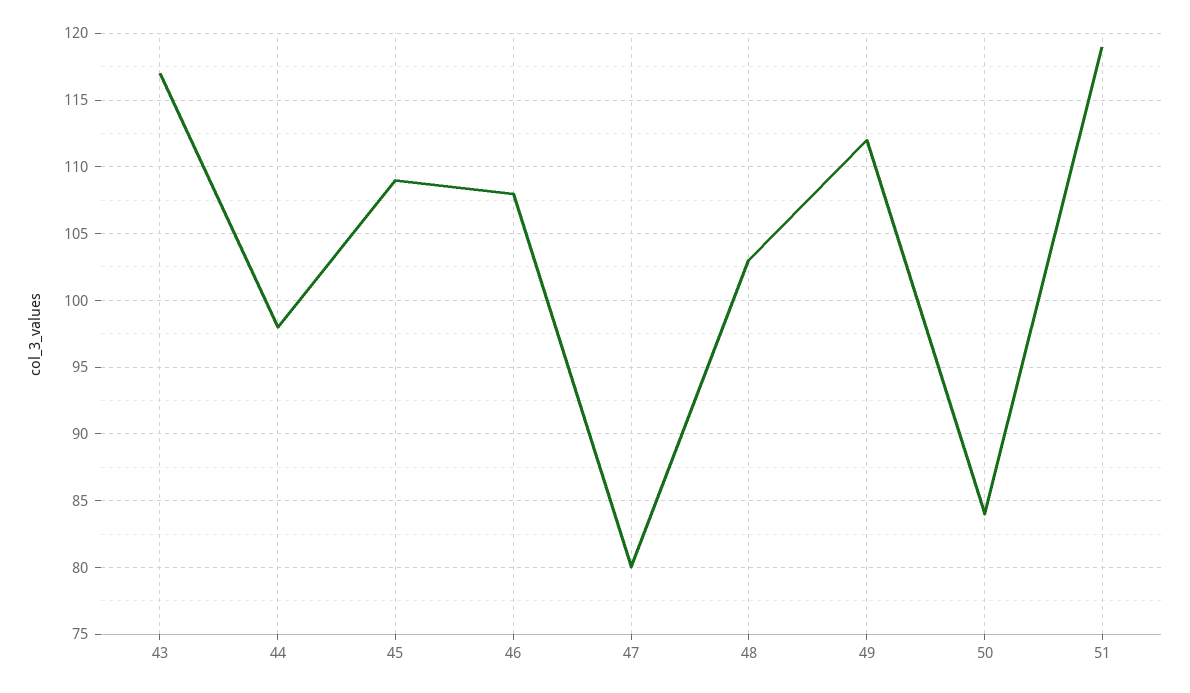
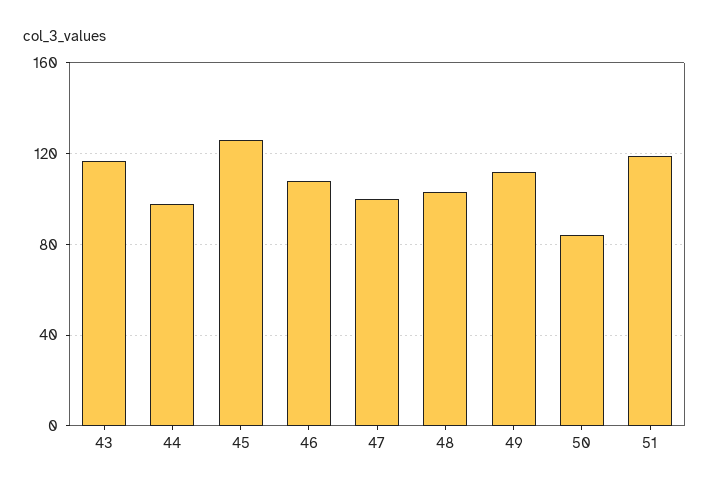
45: 109 -> 125
47: 80 -> 100

